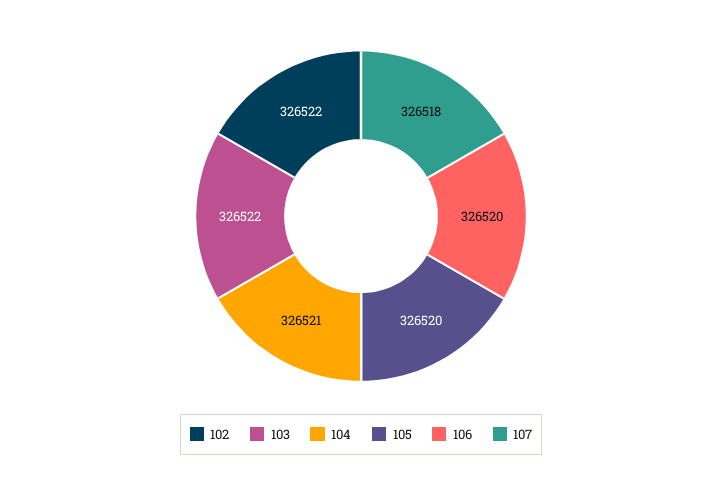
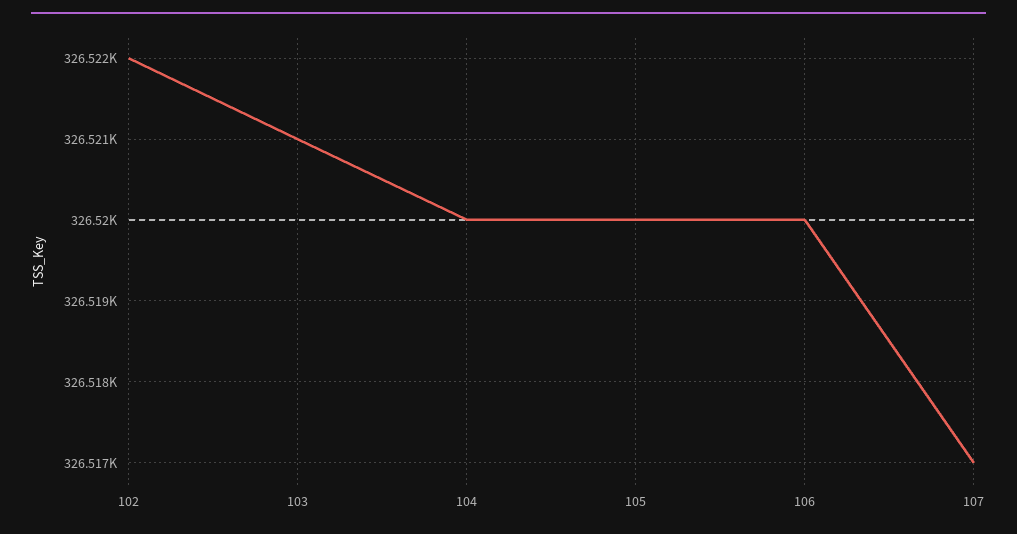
103: 326522 -> 326521
104: 326521 -> 326520
107: 326518 -> 326517

